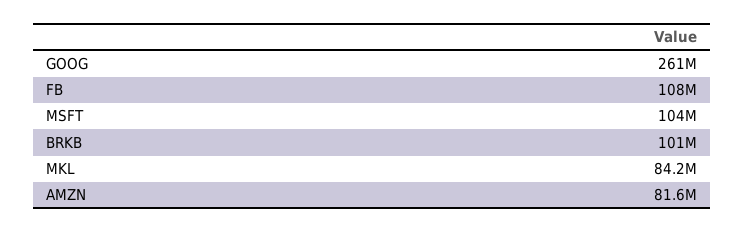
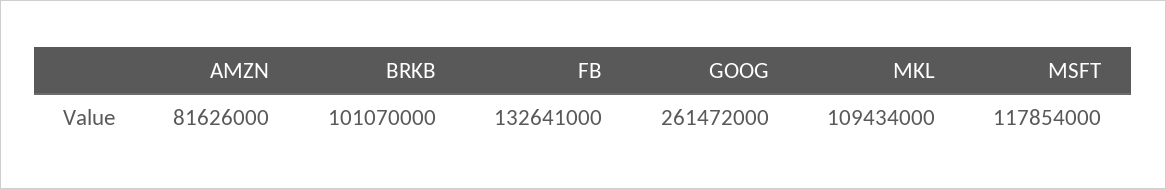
FB: 108000000 -> 132641000
MSFT: 104000000 -> 117854000
MKL: 84200000 -> 109434000

